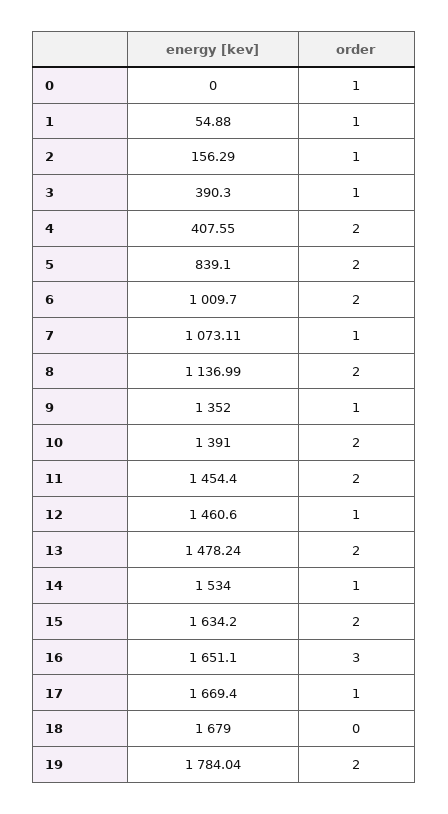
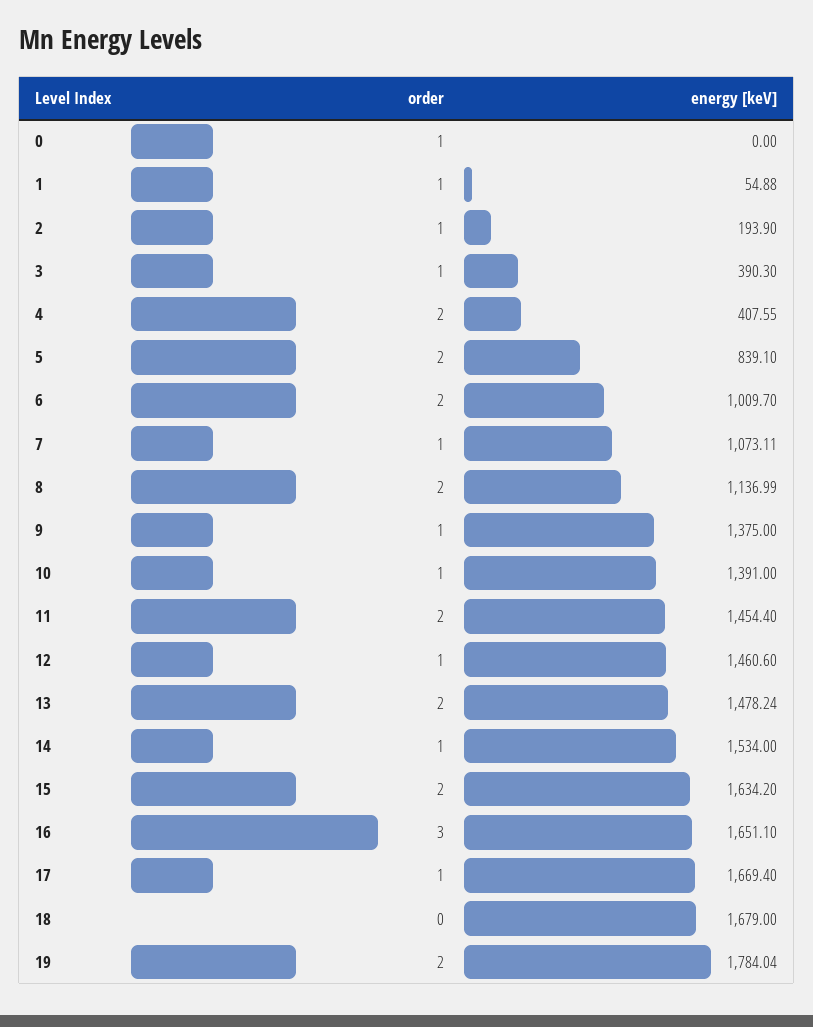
energy [kev], 2: 156.29 -> 193.9
energy [kev], 9: 1352 -> 1375
order, 10: 2 -> 1

